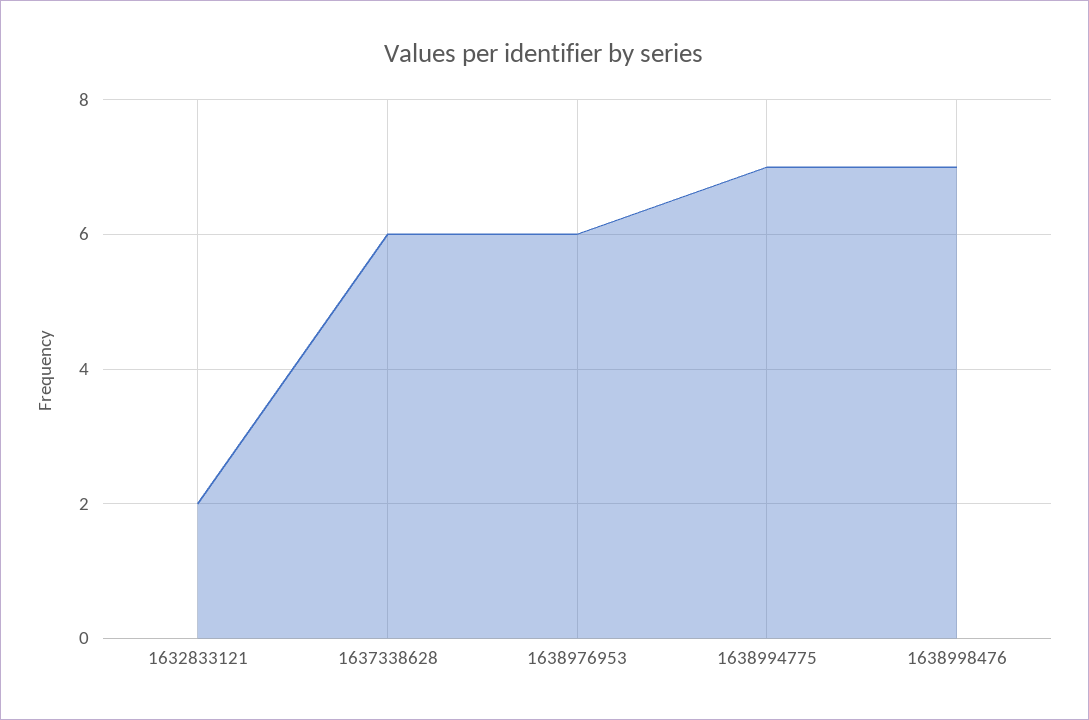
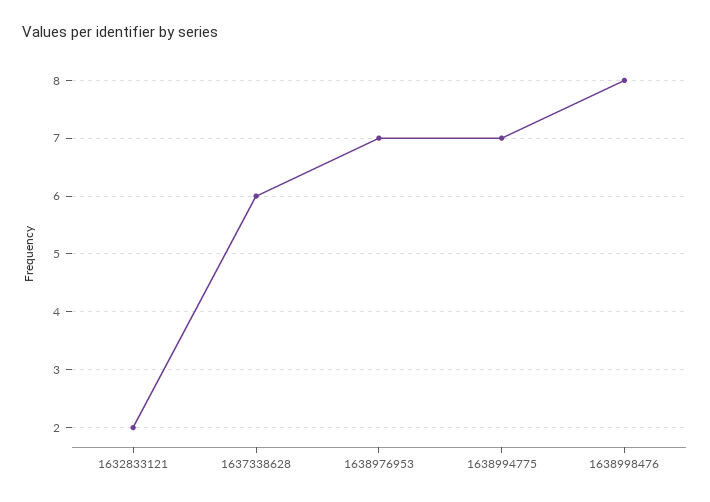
1638976953: 6 -> 7
1638998476: 7 -> 8

